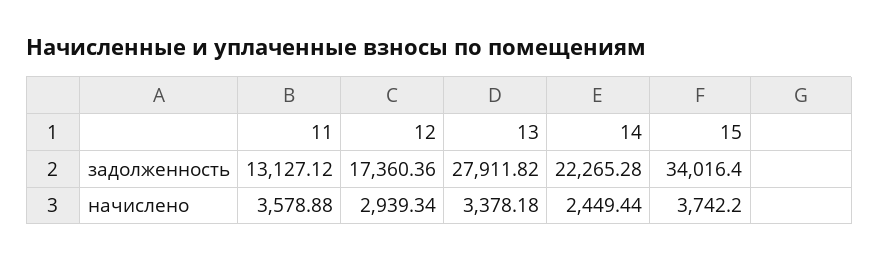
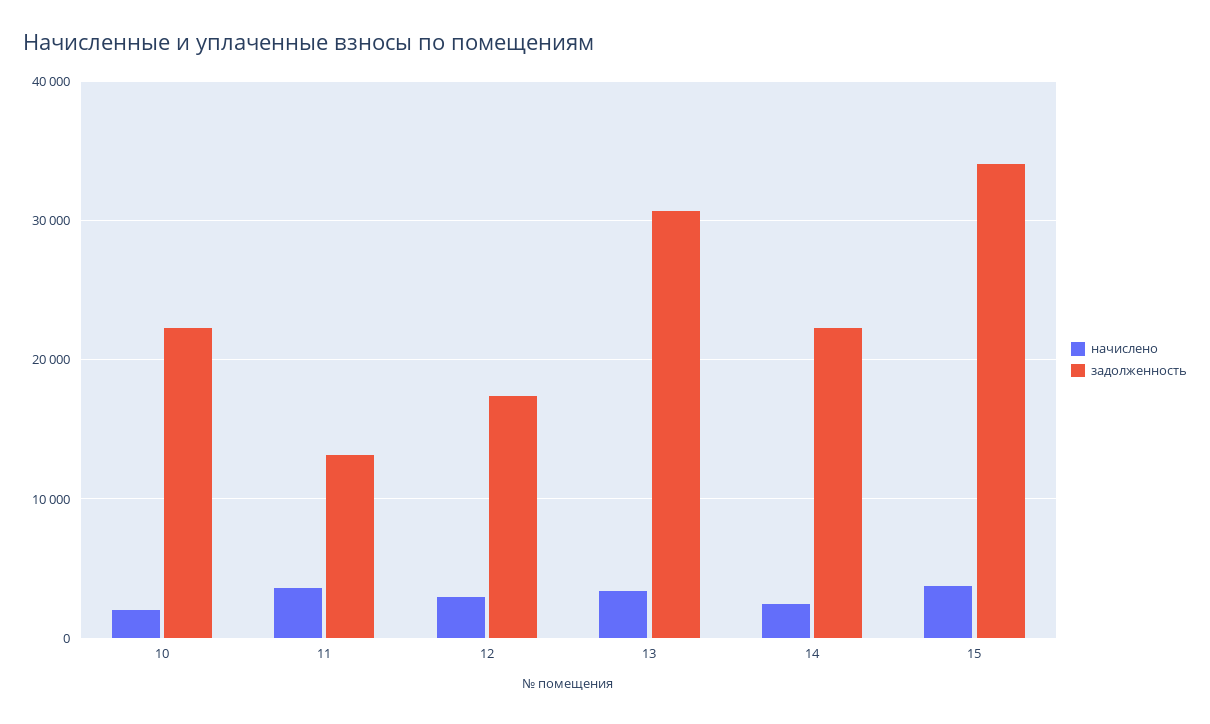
задолженность, 13: 27911.82 -> 31000
начислено, 10: none -> 2000
задолженность, 10: none -> 22000

